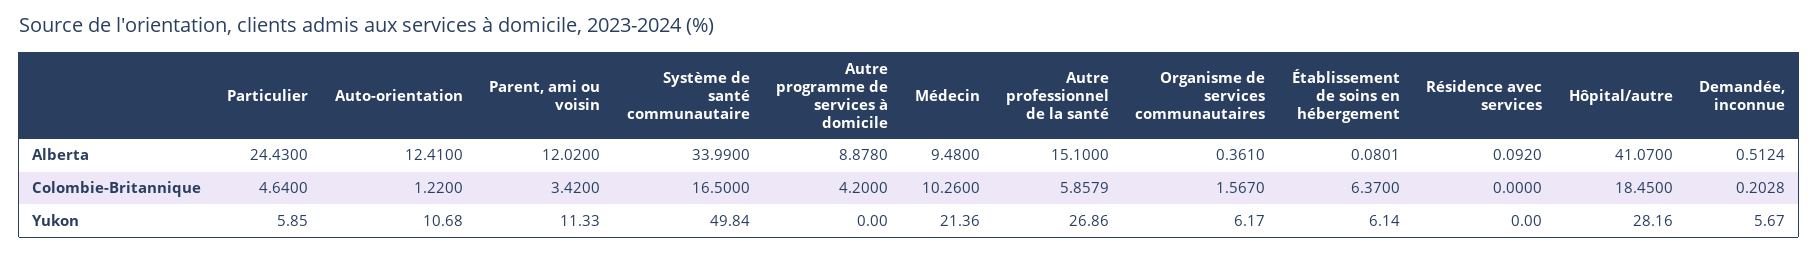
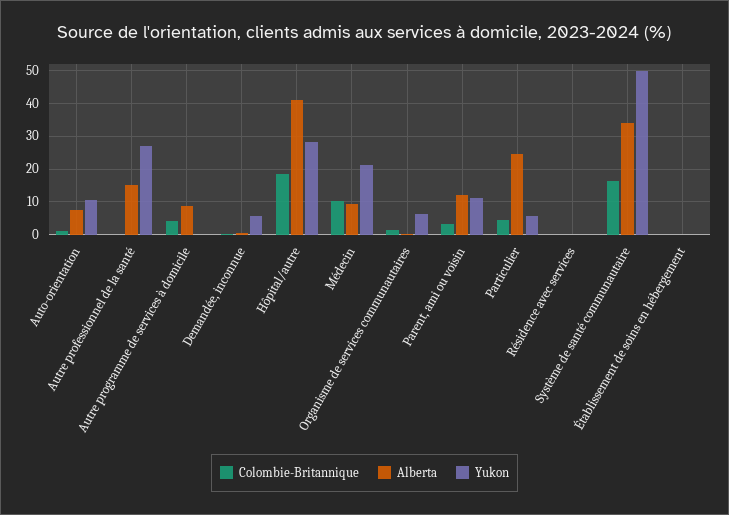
Alberta, Auto-orientation: 12.41 -> 8
Colombie-Britannique, Autre professionnel de la santé: 5.8579 -> 0
Colombie-Britannique, Établissement de soins en hébergement: 6.37 -> 0
Yukon, Établissement de soins en hébergement: 6.14 -> 0

